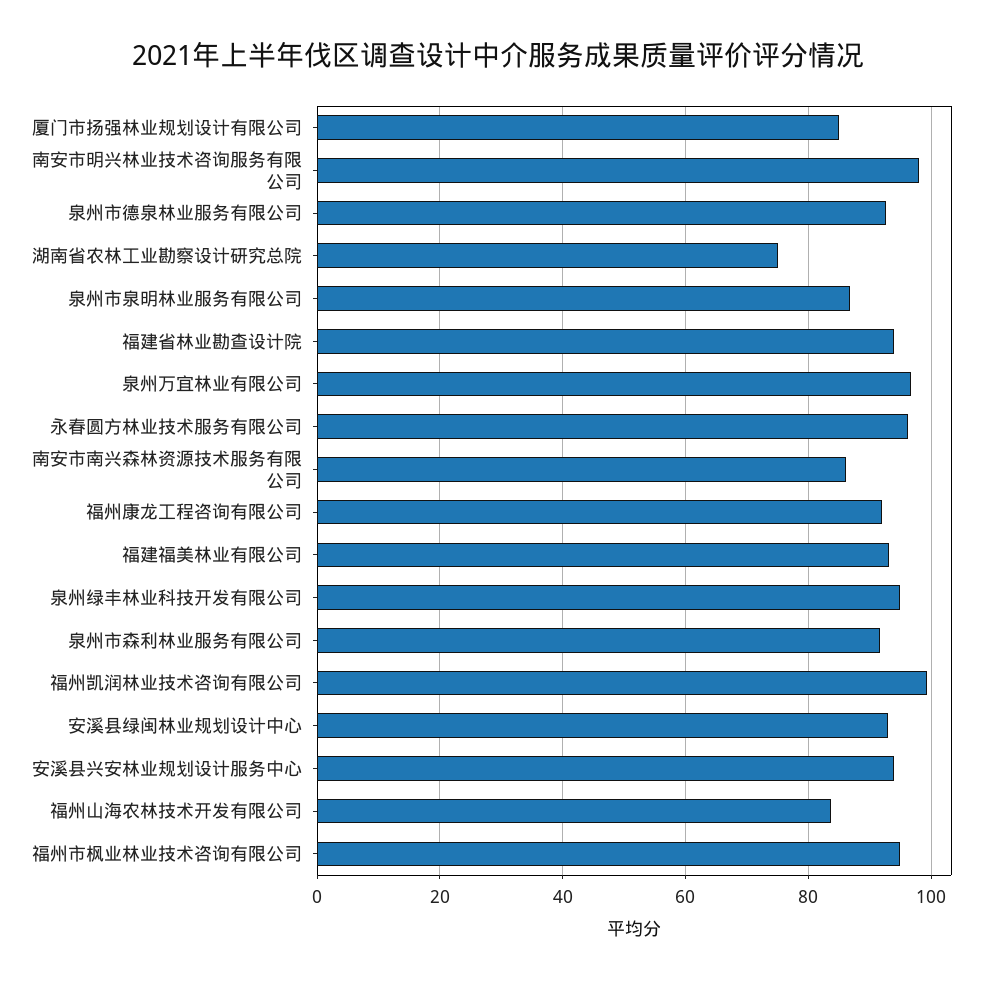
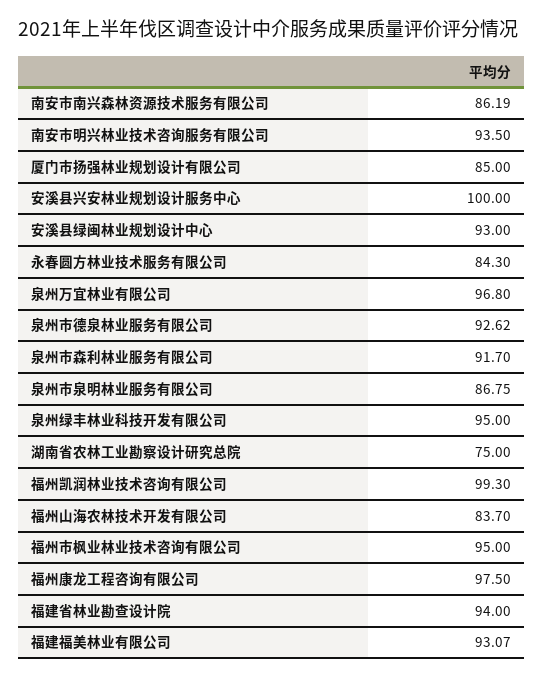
南安市明兴林业技术咨询服务有限公司: 98 -> 93.5
永春圆方林业技术服务有限公司: 96 -> 84.3
福州康龙工程咨询有限公司: 92 -> 97.5
安溪县兴安林业规划设计服务中心: 94 -> 100

